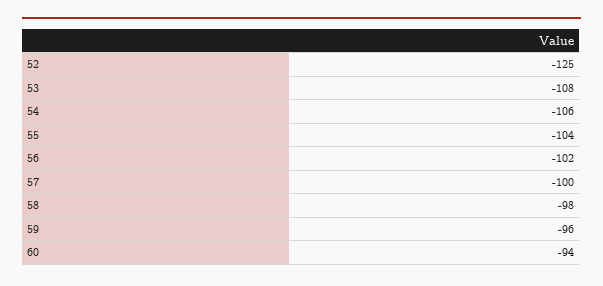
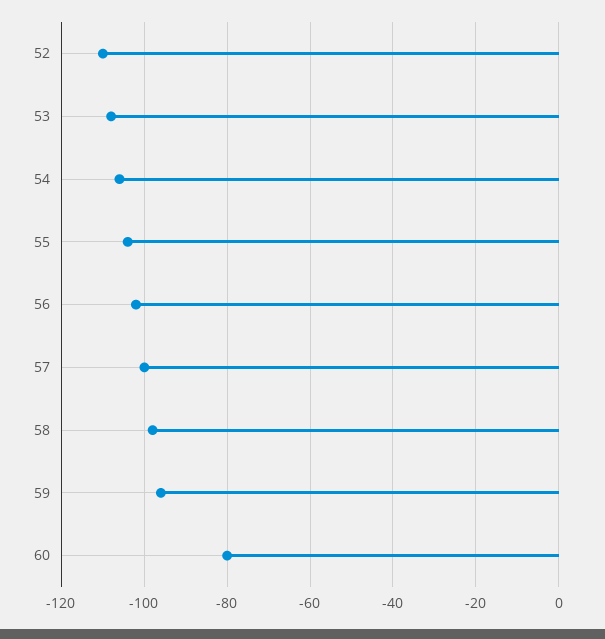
52: -125 -> -110
60: -94 -> -80

